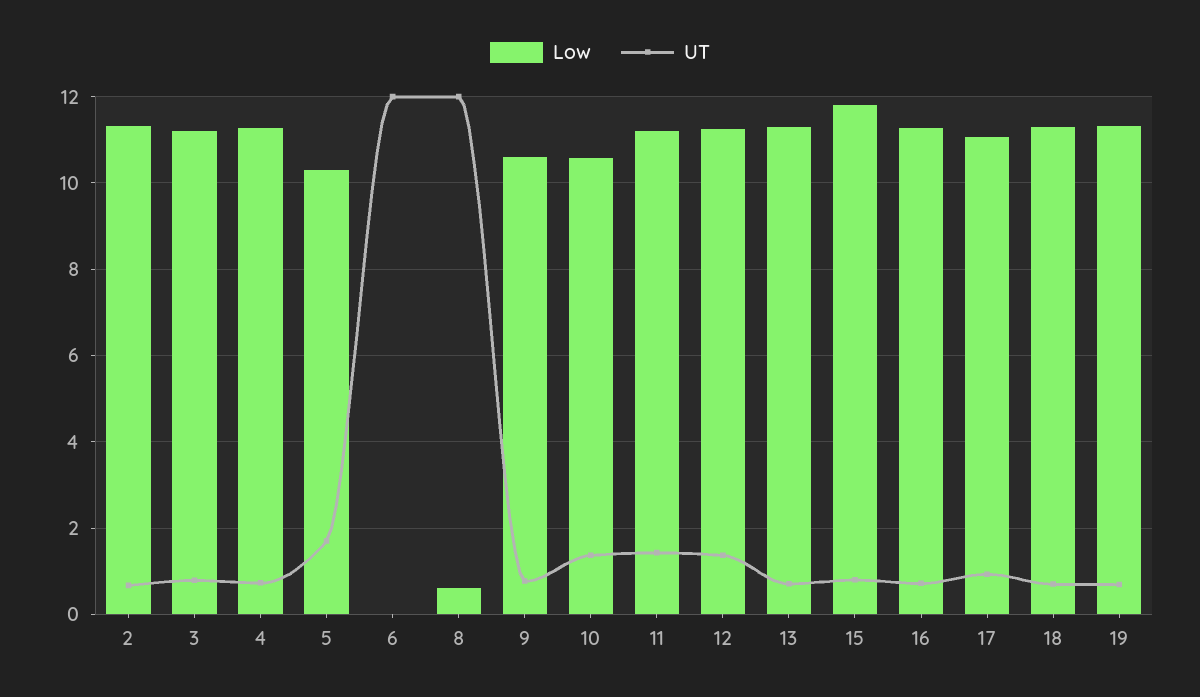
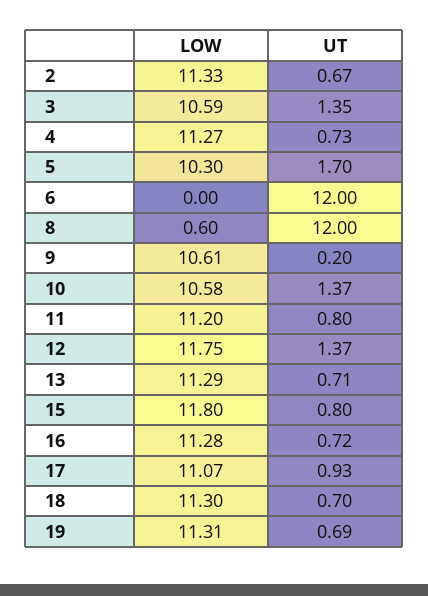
Low, 3: 11.2 -> 10.59
UT, 3: 0.8 -> 1.35
UT, 9: 0.8 -> 0.2
UT, 11: 1.4 -> 0.8
Low, 12: 11.2 -> 11.75

